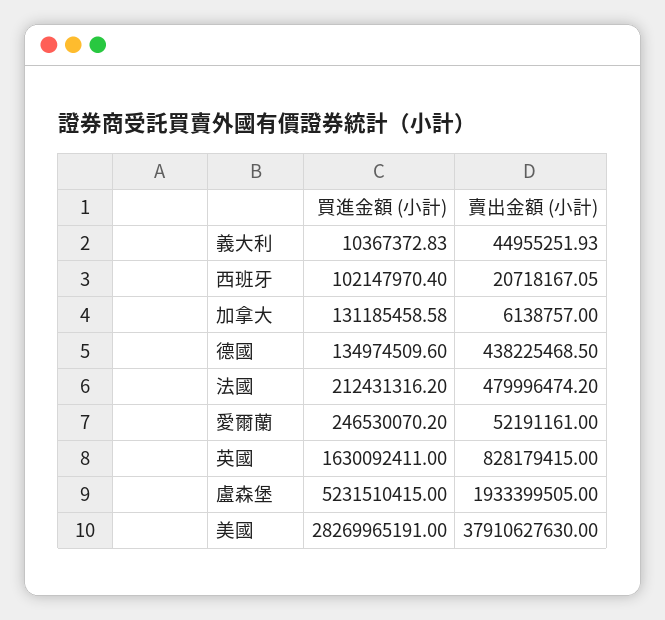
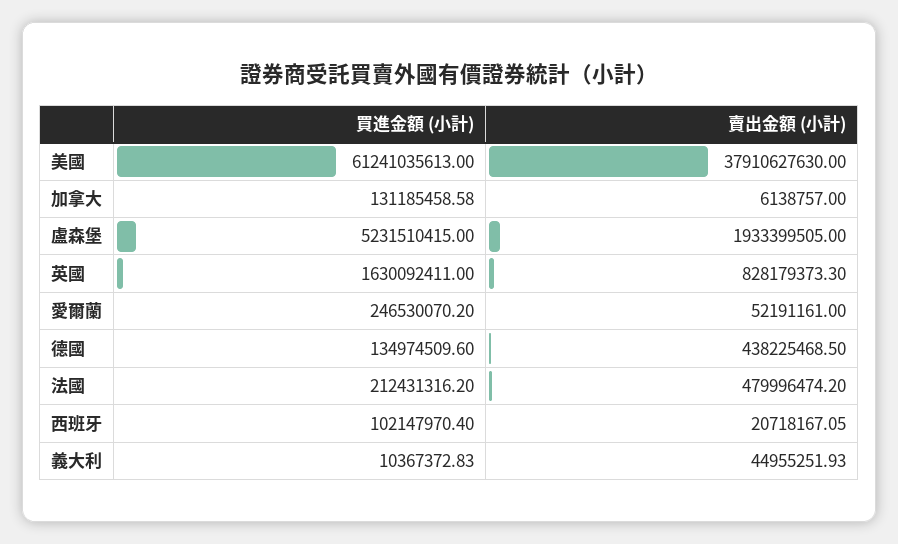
賣出金額 (小計), 英國: 828179415 -> 828179373.3
買進金額 (小計), 美國: 28269965191 -> 61241035613

